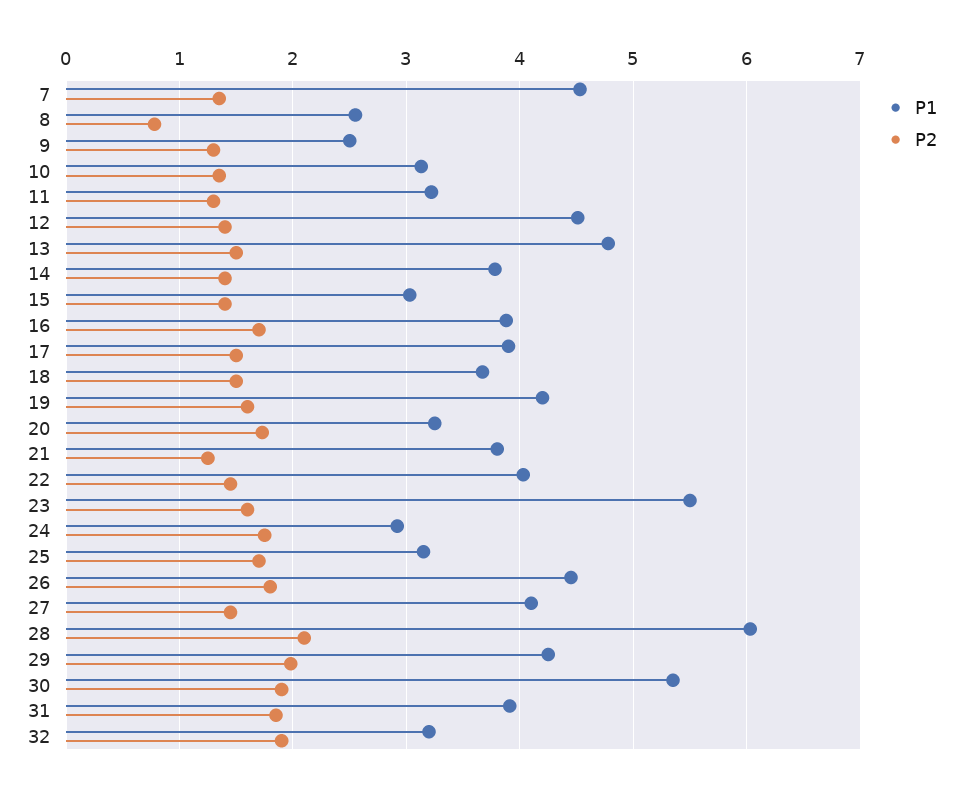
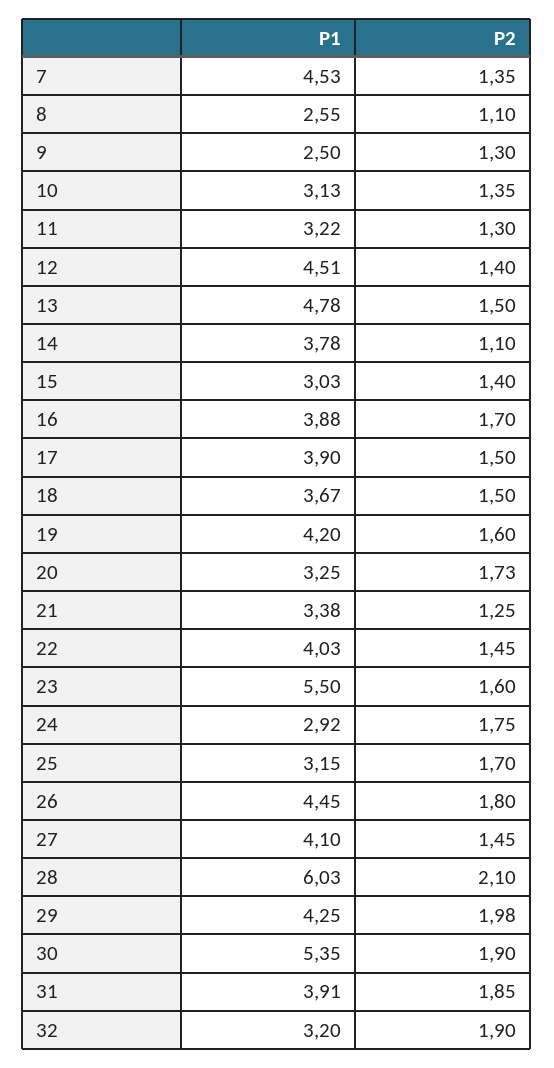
P2, 8: 0.8 -> 1.1
P2, 14: 1.4 -> 1.1
P1, 21: 3.8 -> 3.38

